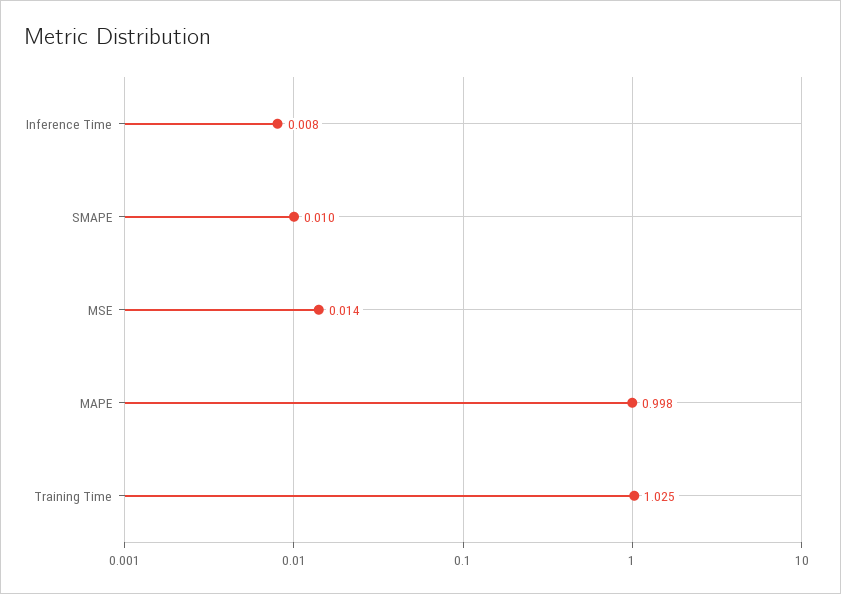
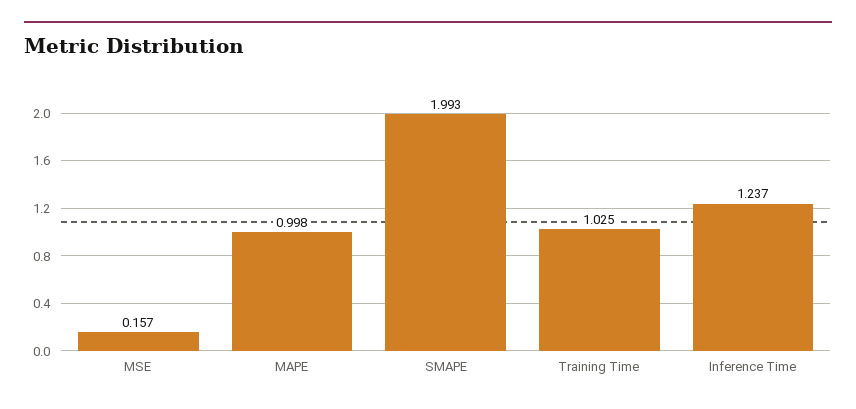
Inference Time: 0.008 -> 1.237
SMAPE: 0.01 -> 1.993
MSE: 0.014 -> 0.157

